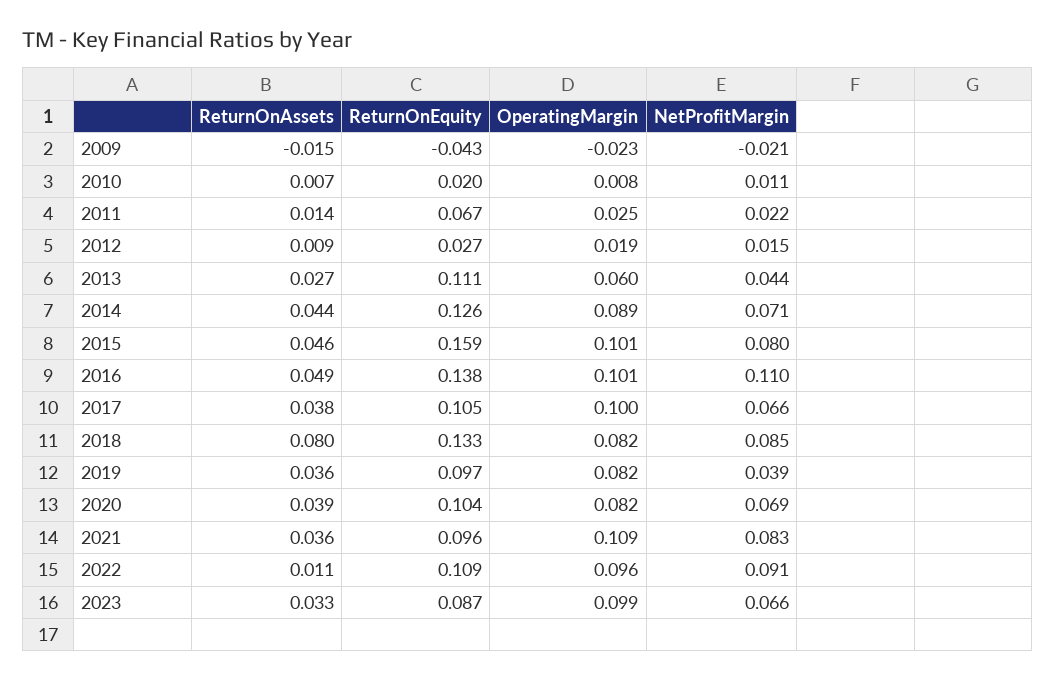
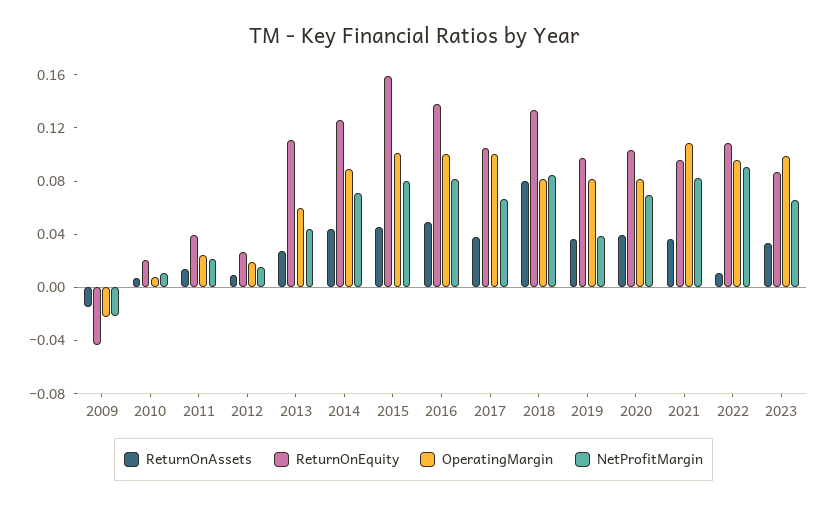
ReturnOnEquity, 2011: 0.067 -> 0.04
NetProfitMargin, 2016: 0.11 -> 0.08

